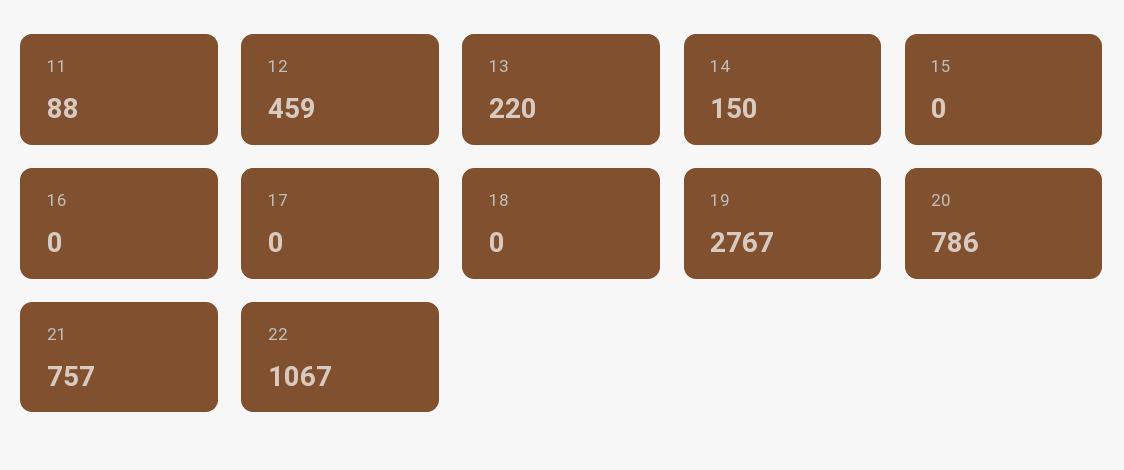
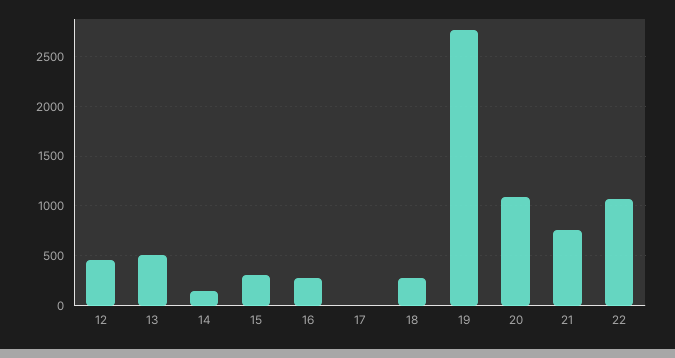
11: 88 -> none
13: 220 -> 500
15: 0 -> 300
16: 0 -> 300
18: 0 -> 300
20: 786 -> 1100

